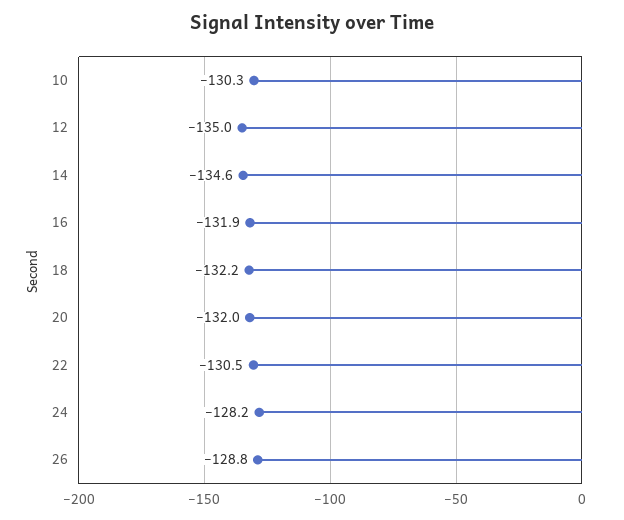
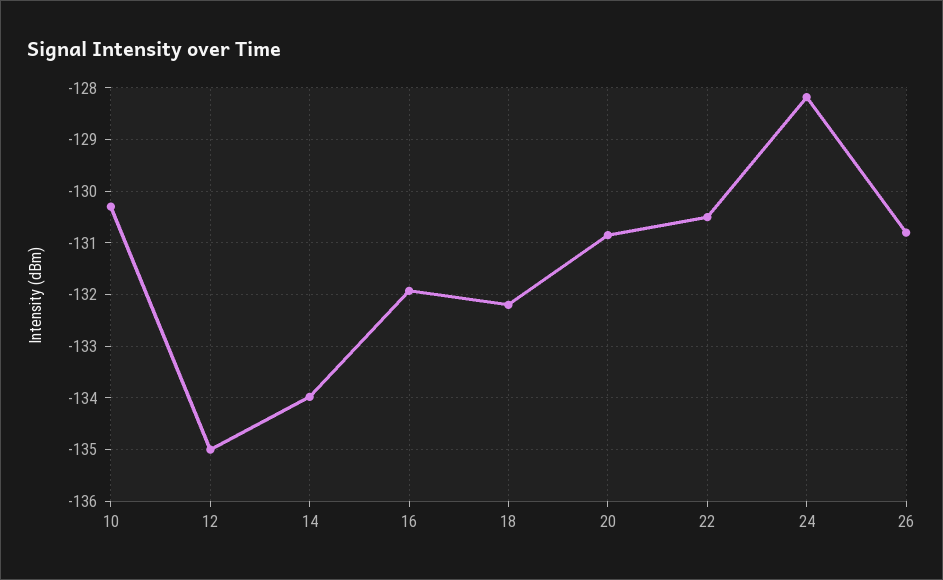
14: -134.6 -> -134
20: -132 -> -130.8
26: -128.8 -> -130.8

